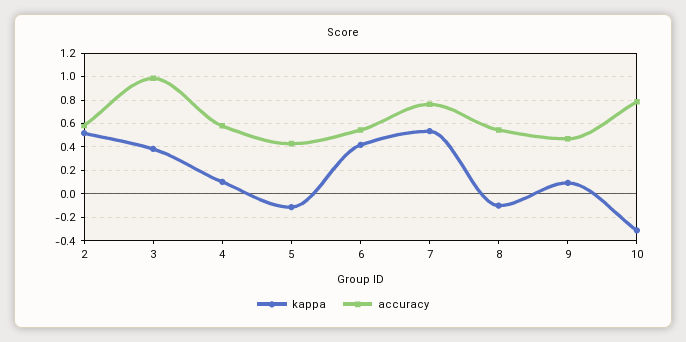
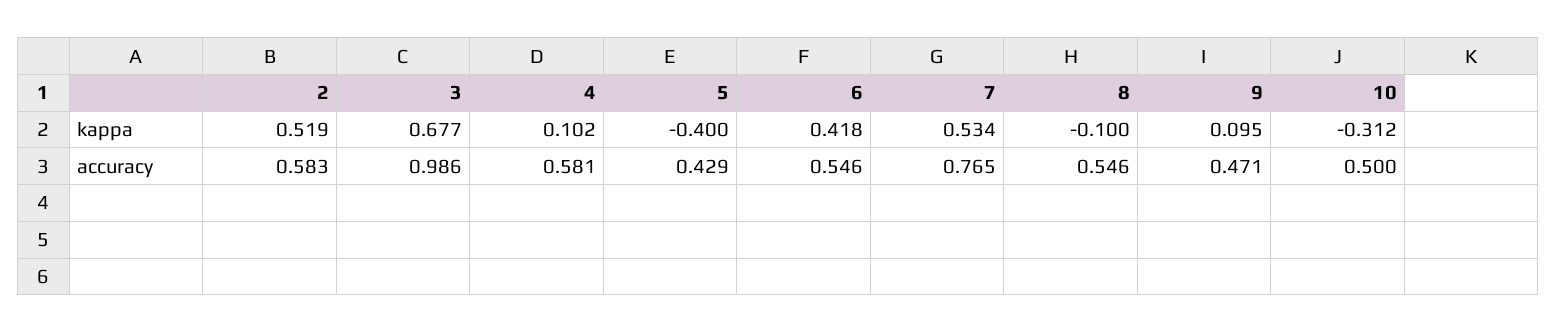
kappa, 3: 0.4 -> 0.677
kappa, 5: -0.1 -> -0.4
accuracy, 10: 0.8 -> 0.5

